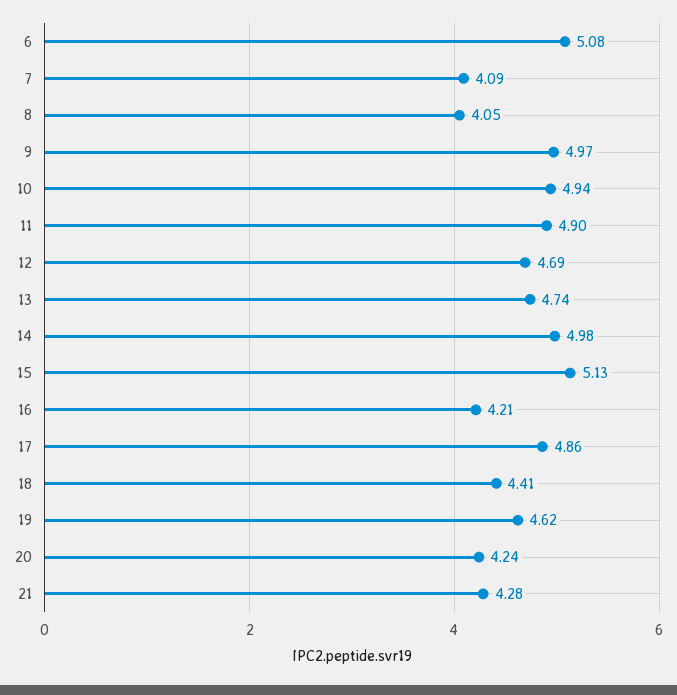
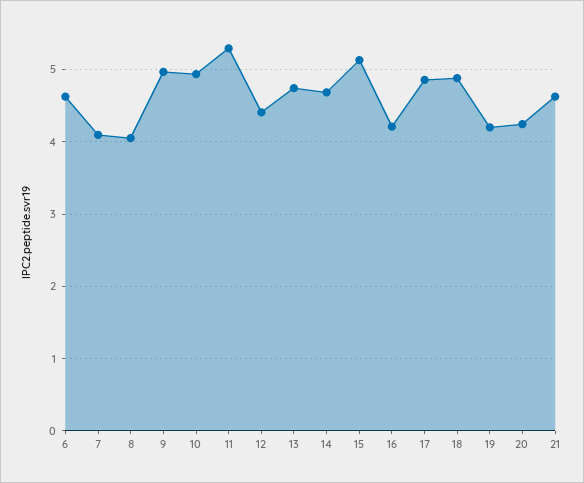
6: 5.08 -> 4.6
11: 4.9 -> 5.3
12: 4.69 -> 4.4
14: 4.98 -> 4.7
18: 4.41 -> 4.9
19: 4.62 -> 4.2
21: 4.28 -> 4.6

